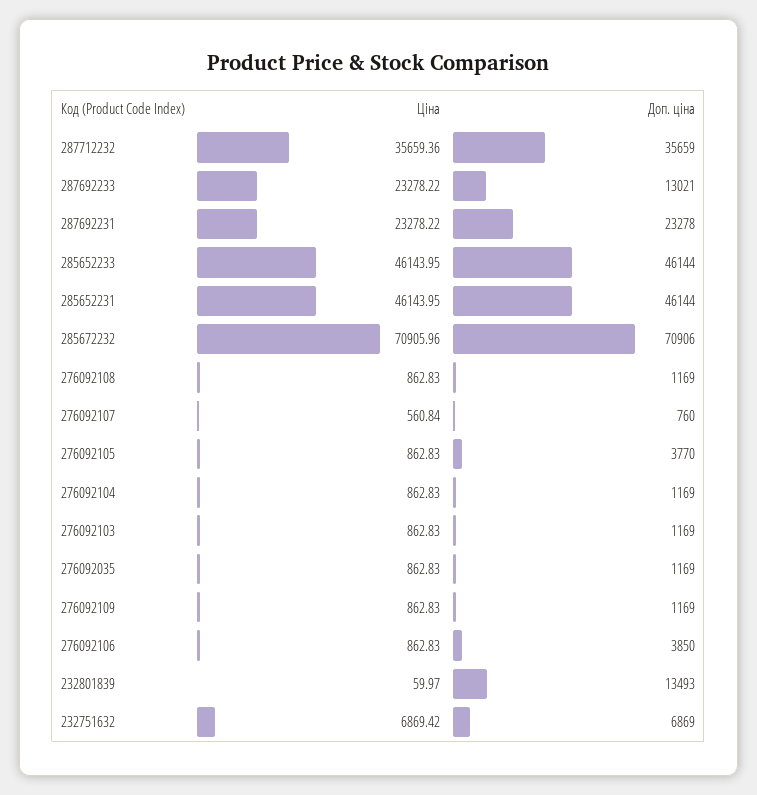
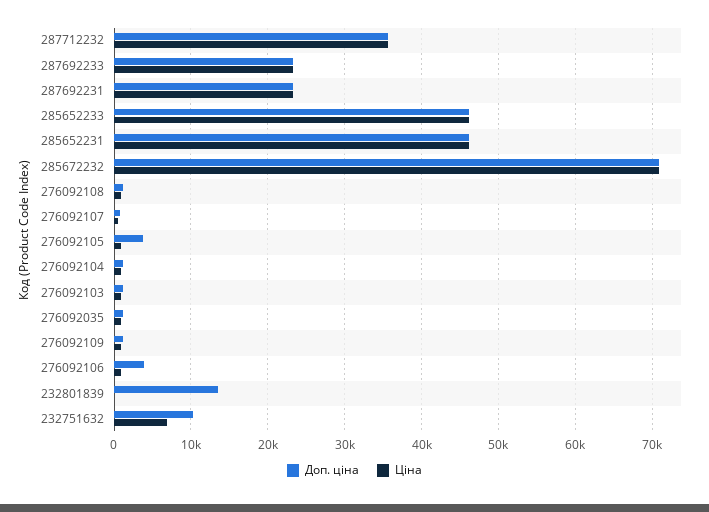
Доп. ціна, 287692233: 13021 -> 23000
Доп. ціна, 232751632: 6869 -> 10000

